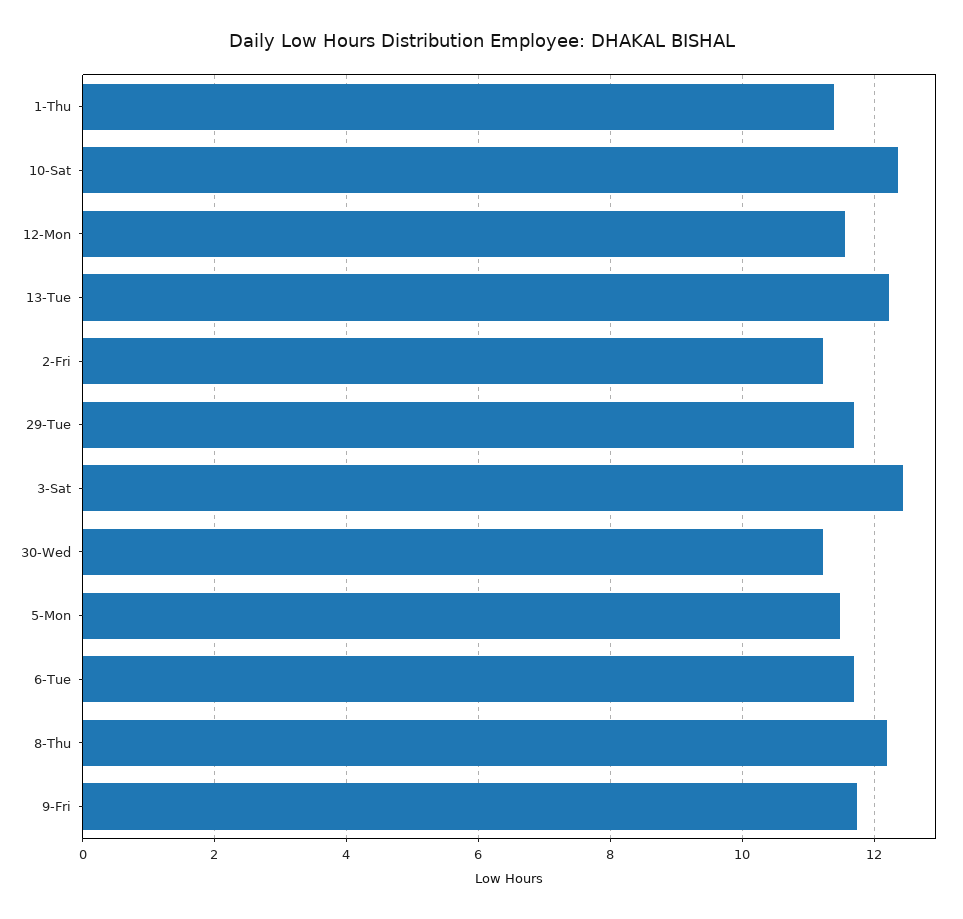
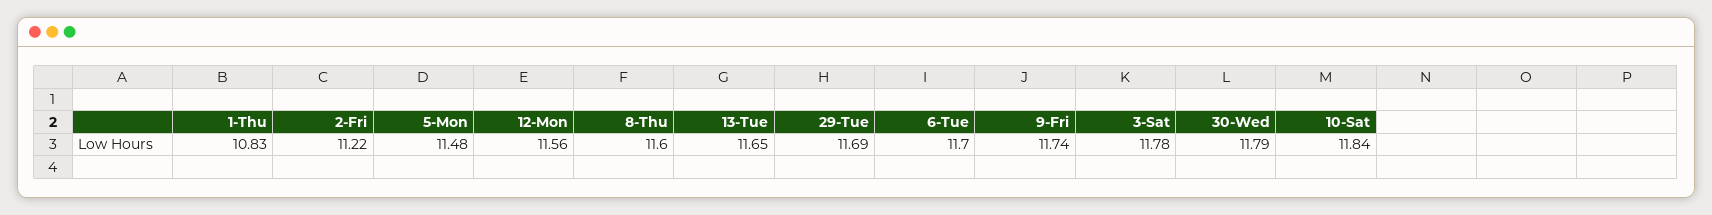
1-Thu: 11.4 -> 10.83
10-Sat: 12.4 -> 11.84
13-Tue: 12.2 -> 11.65
3-Sat: 12.4 -> 11.78
30-Wed: 11.2 -> 11.79
8-Thu: 12.2 -> 11.6

